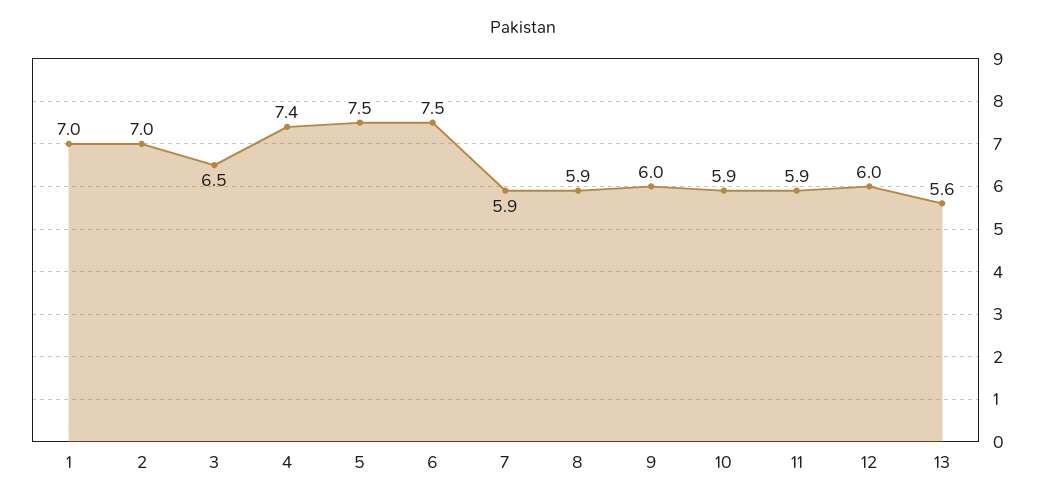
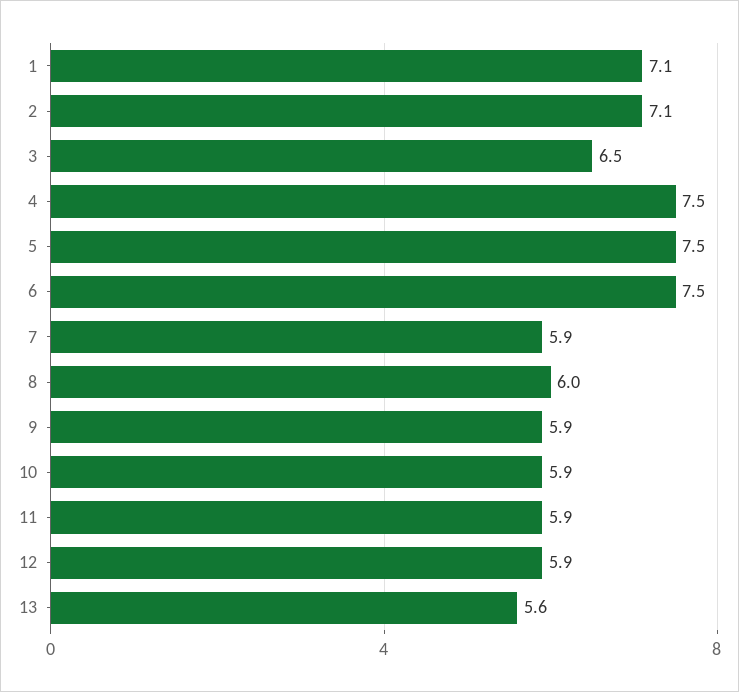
1: 7 -> 7.1
2: 7 -> 7.1
4: 7.4 -> 7.5
8: 5.9 -> 6
9: 6 -> 5.9
12: 6 -> 5.9

